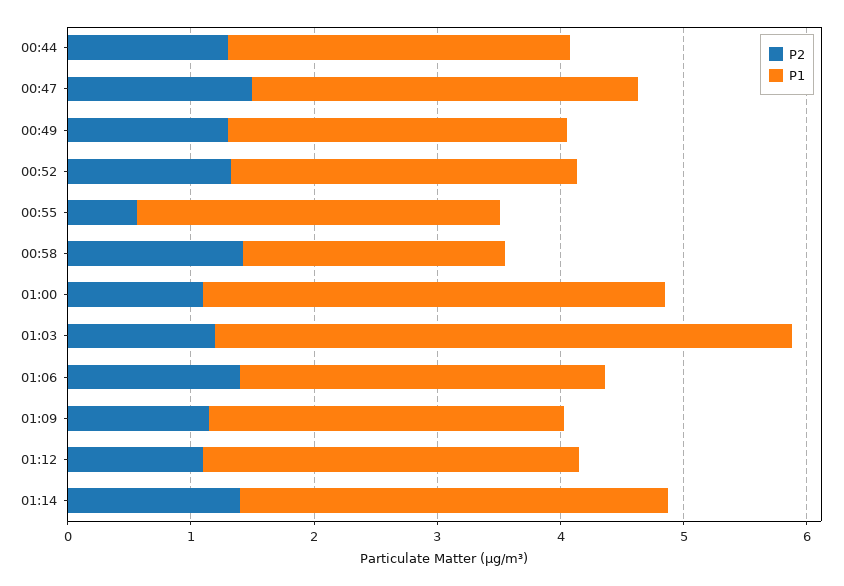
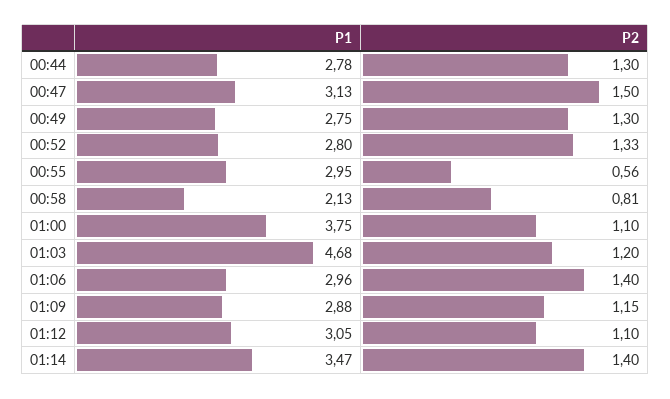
P2, 00:58: 1.4 -> 0.81

